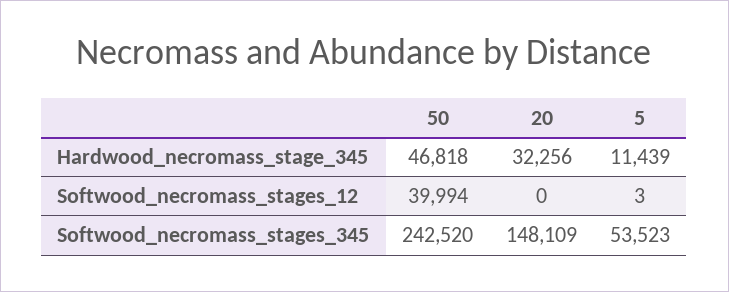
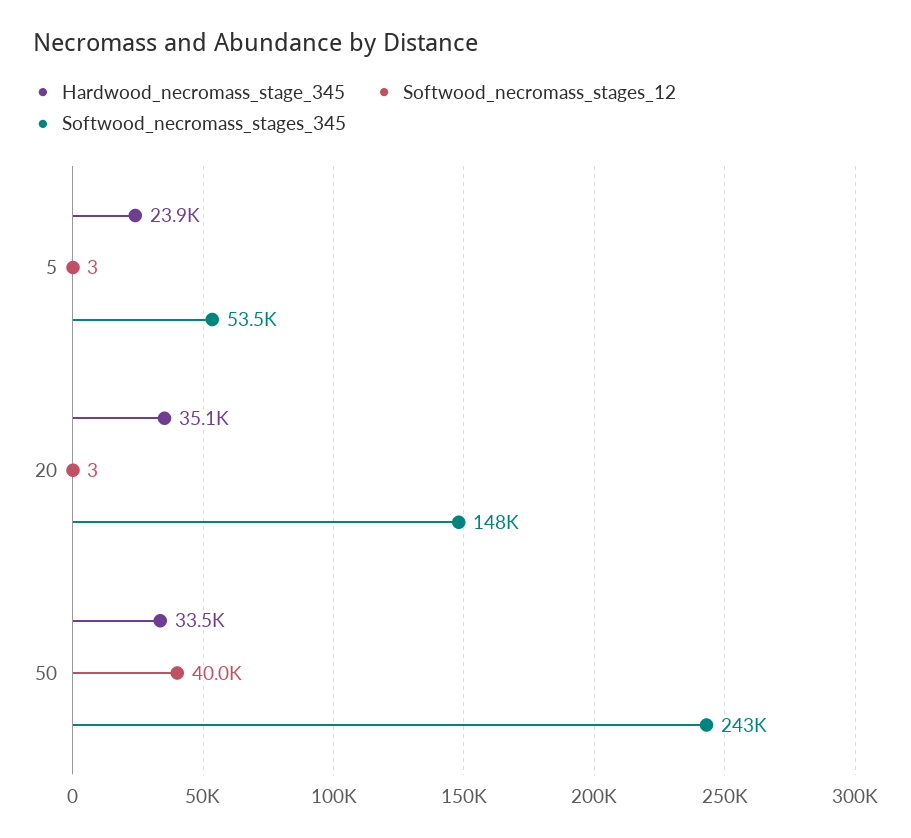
Hardwood_necromass_stage_345, 50: 46818 -> 33500
Hardwood_necromass_stage_345, 20: 32256 -> 35100
Hardwood_necromass_stage_345, 5: 11439 -> 23900
Softwood_necromass_stages_12, 20: 0 -> 3

